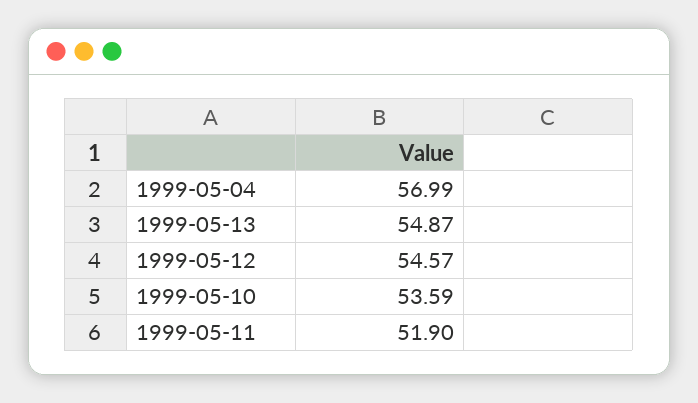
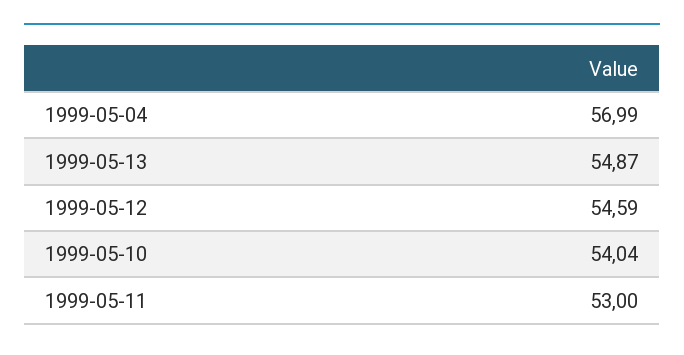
1999-05-12: 54.57 -> 54.59
1999-05-10: 53.59 -> 54.04
1999-05-11: 51.9 -> 53

